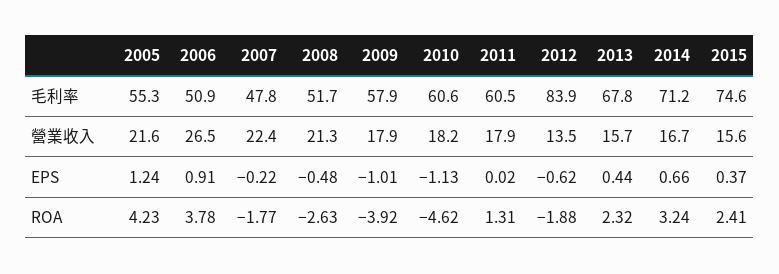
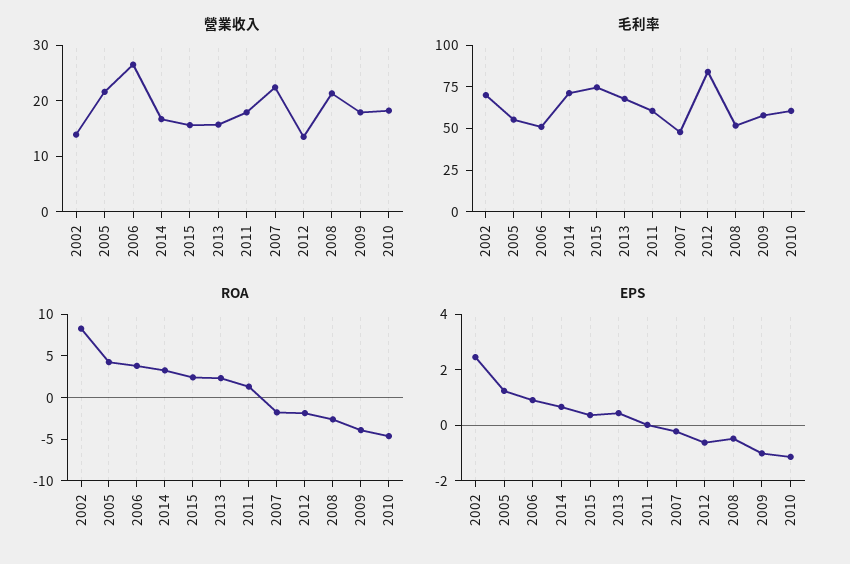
營業收入, 2002: none -> 14
毛利率, 2002: none -> 70
ROA, 2002: none -> 8
EPS, 2002: none -> 2.5

